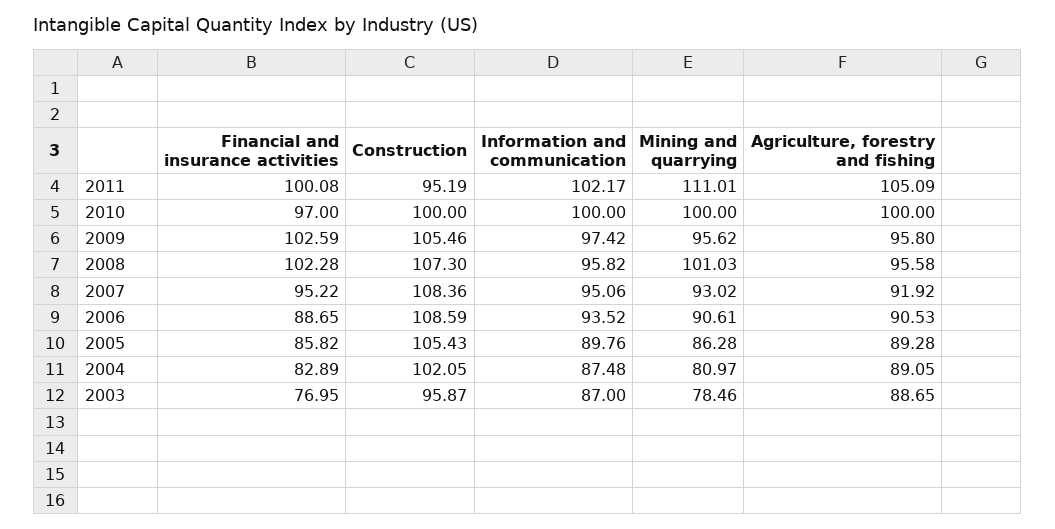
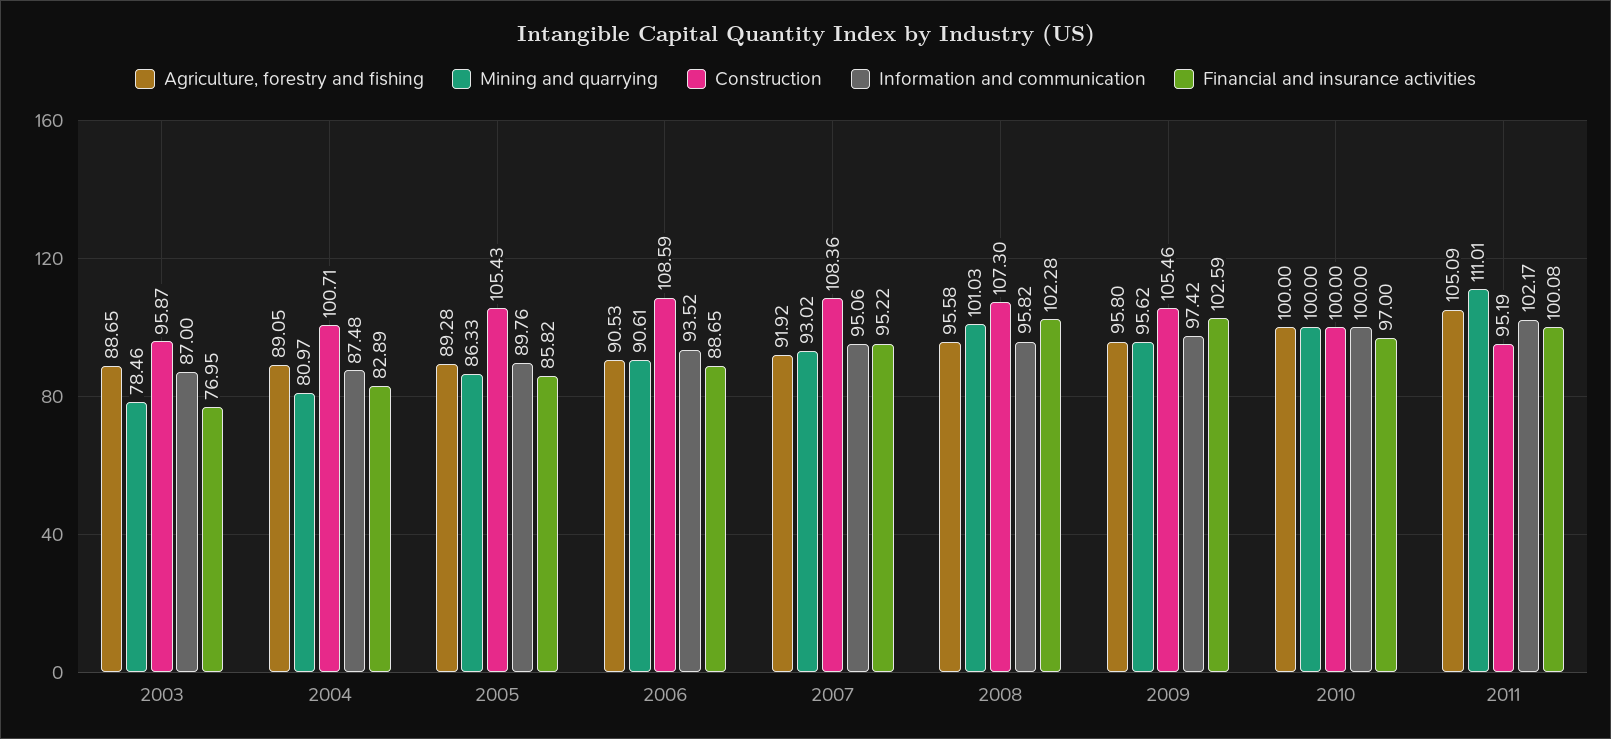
Mining and quarrying, 2005: 86.28 -> 86.33
Construction, 2004: 102.05 -> 100.71

